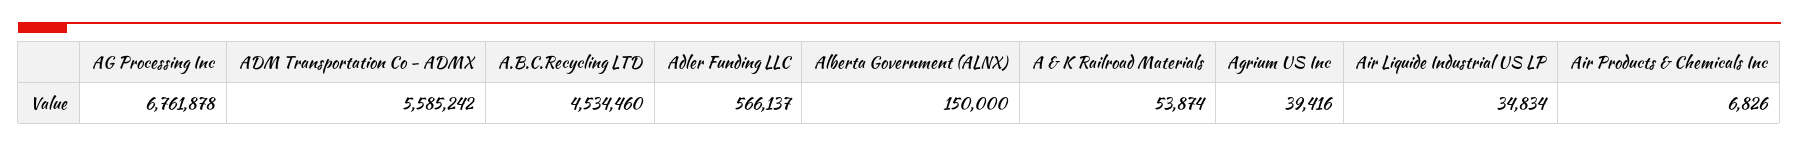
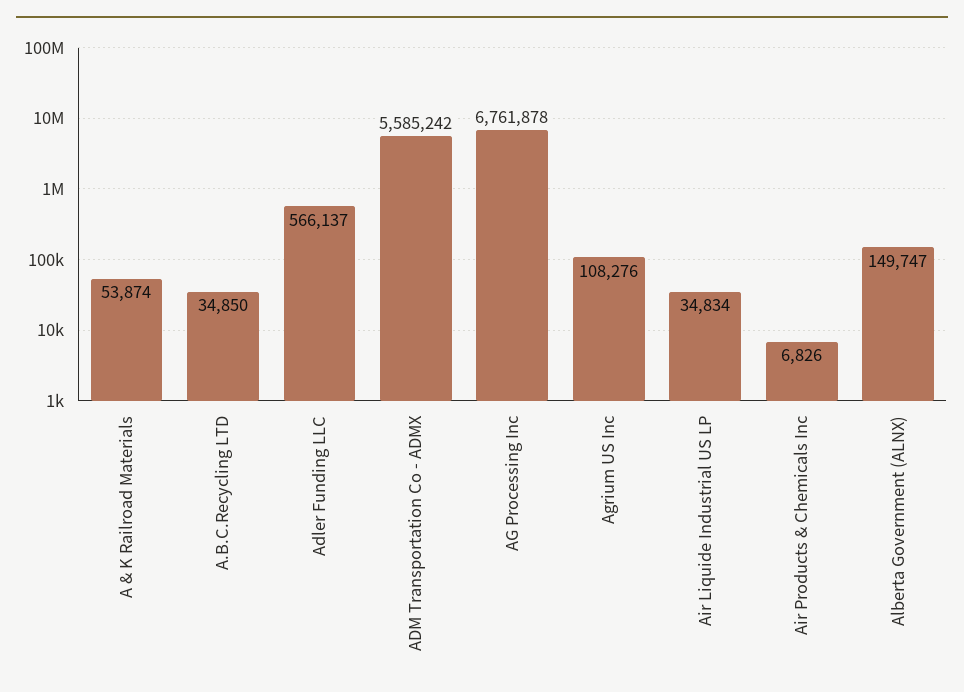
A.B.C.Recycling LTD: 4534460 -> 34850
Alberta Government (ALNX): 150000 -> 149747
Agrium US Inc: 39416 -> 108276

